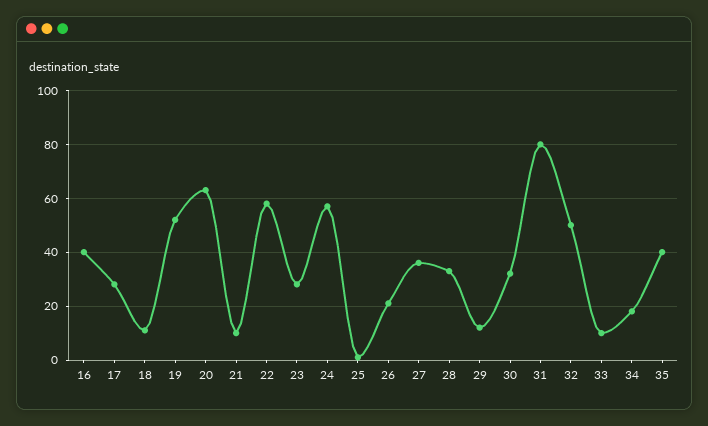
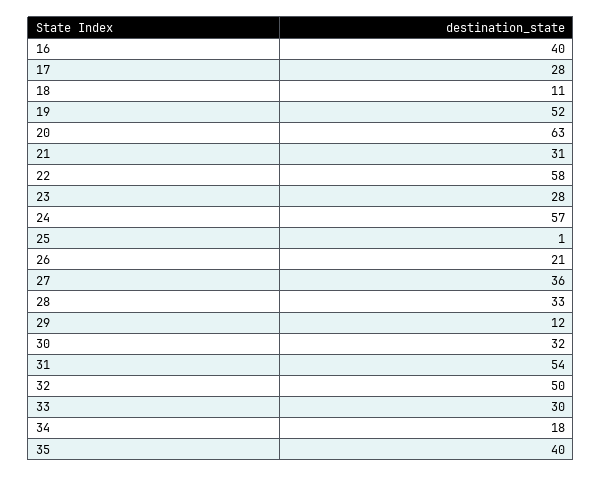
21: 10 -> 31
31: 80 -> 54
33: 10 -> 30

